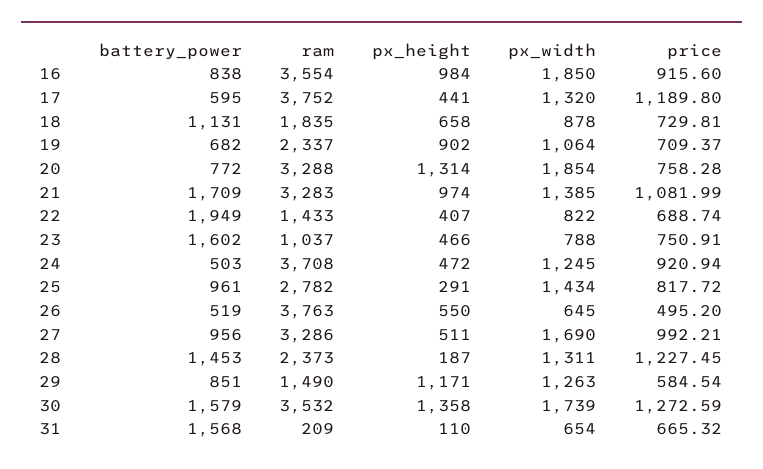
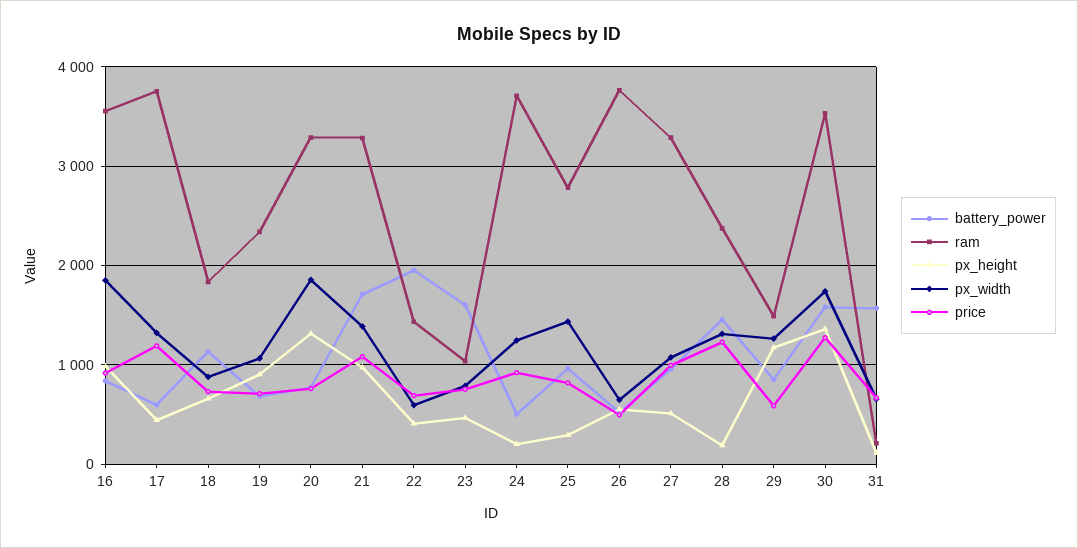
px_width, 22: 822 -> 600
px_height, 24: 472 -> 200
px_width, 27: 1690 -> 1100

